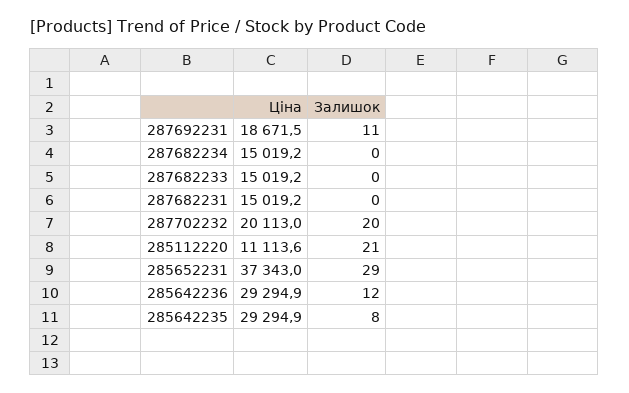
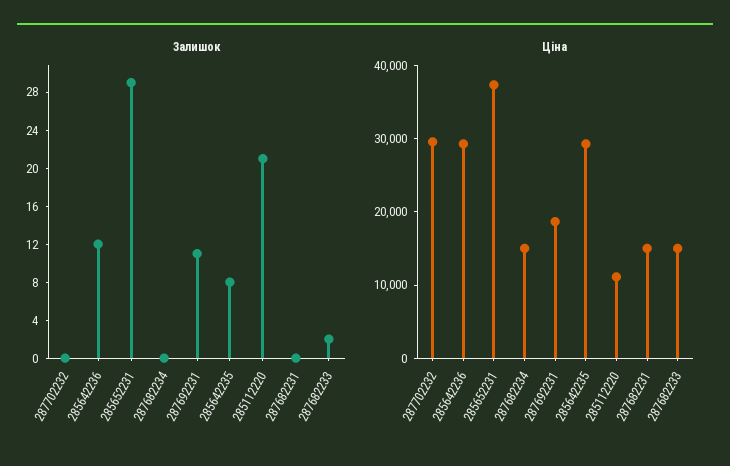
Залишок, 287682233: 0 -> 2
Ціна, 287702232: 20113 -> 30000
Залишок, 287702232: 20 -> 0

